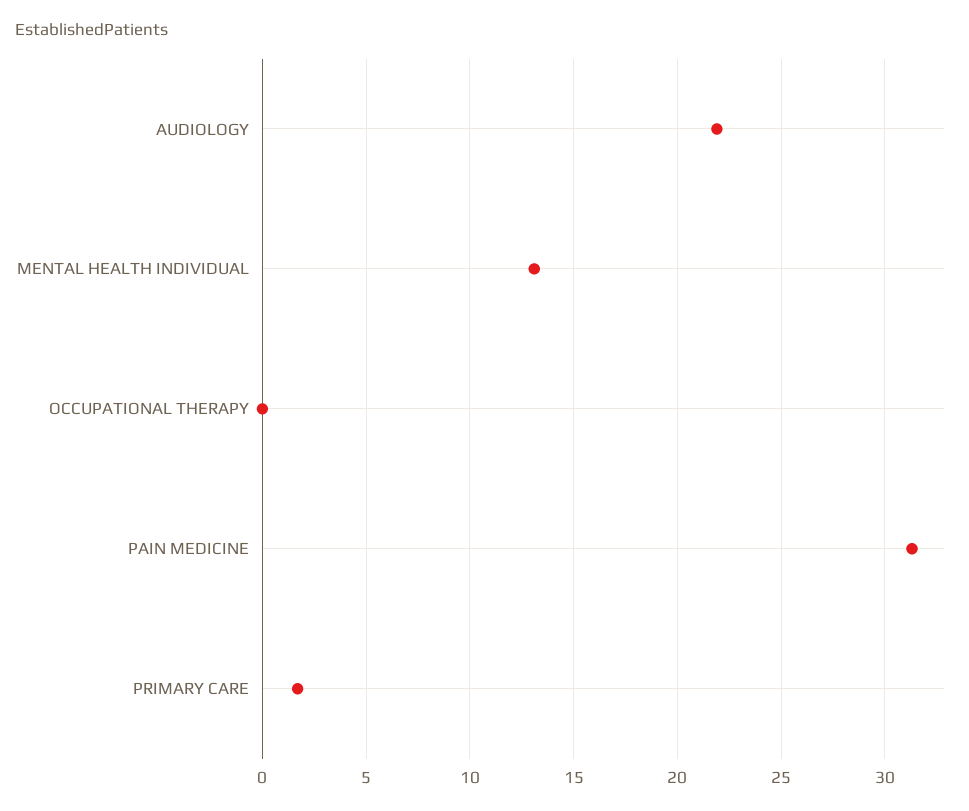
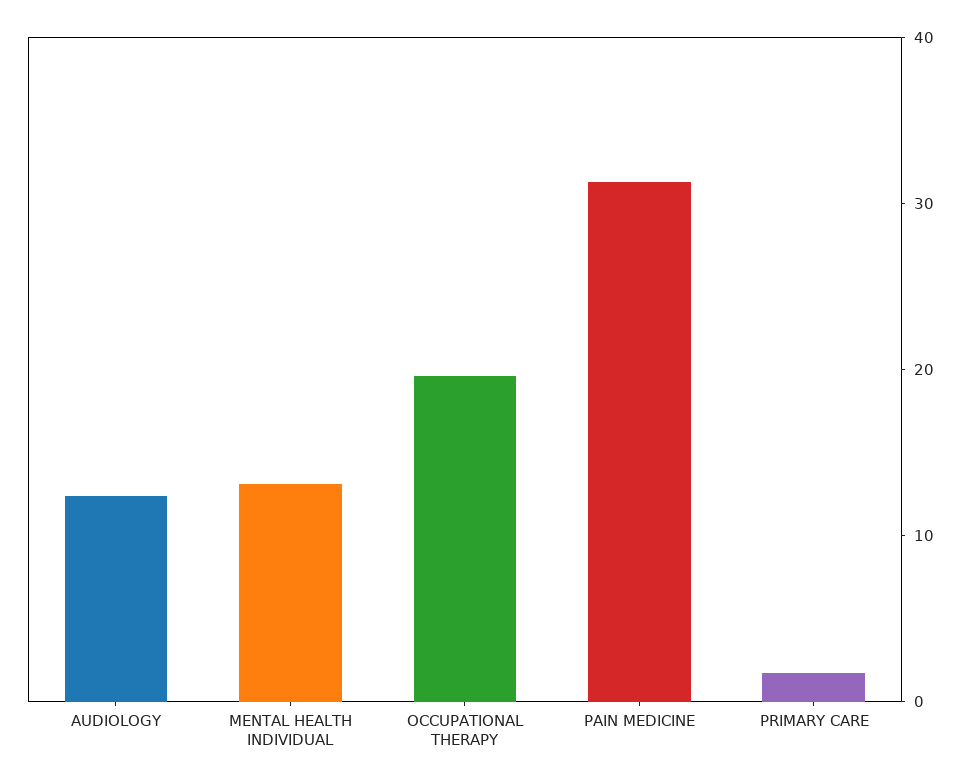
AUDIOLOGY: 22 -> 12
OCCUPATIONAL THERAPY: 0 -> 20

